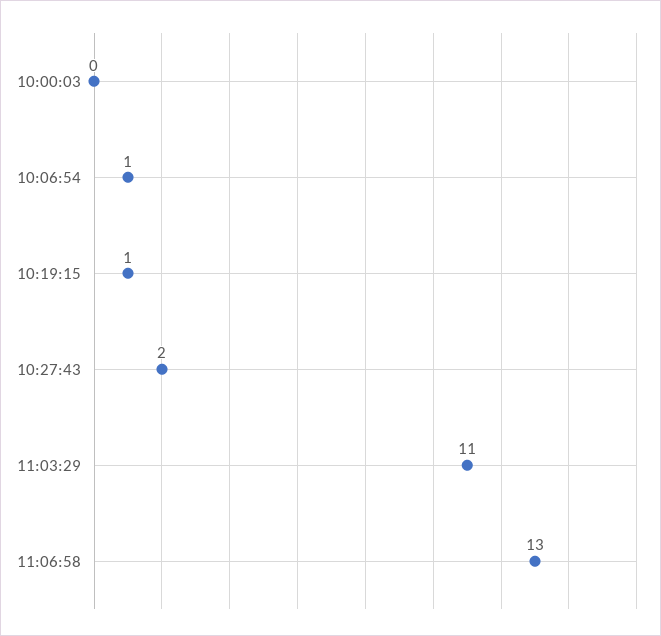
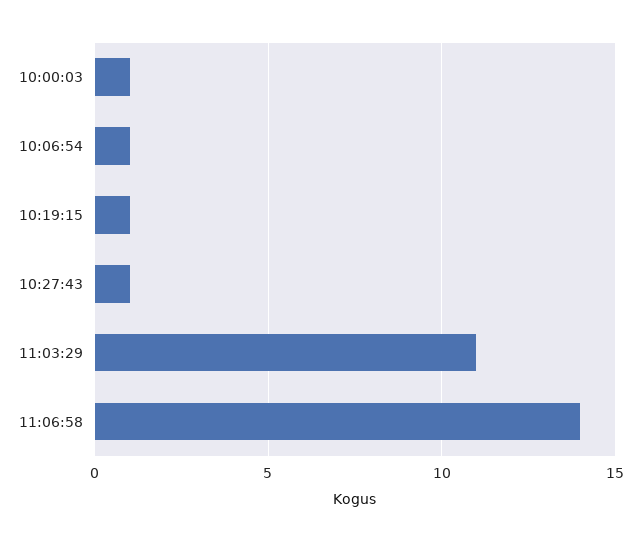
10:00:03: 0 -> 1
10:27:43: 2 -> 1
11:06:58: 13 -> 14

